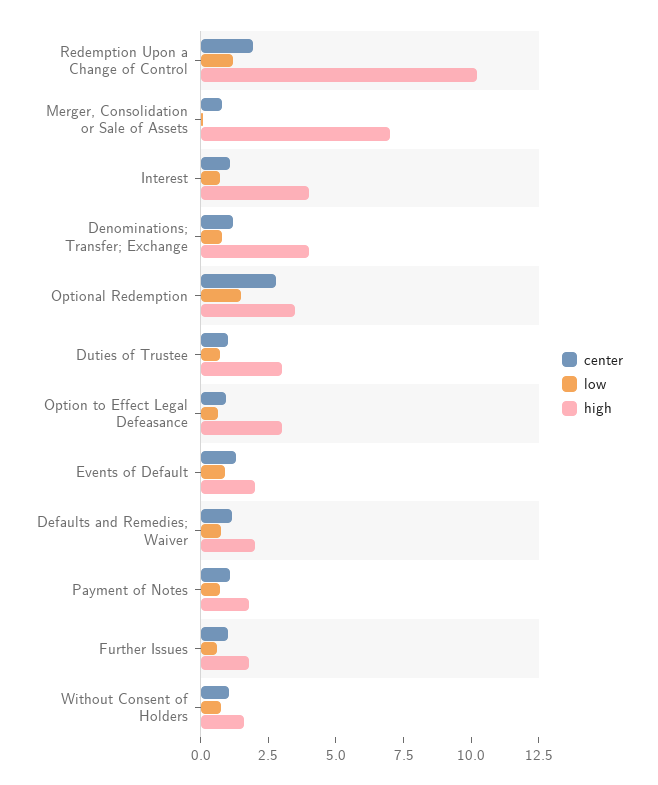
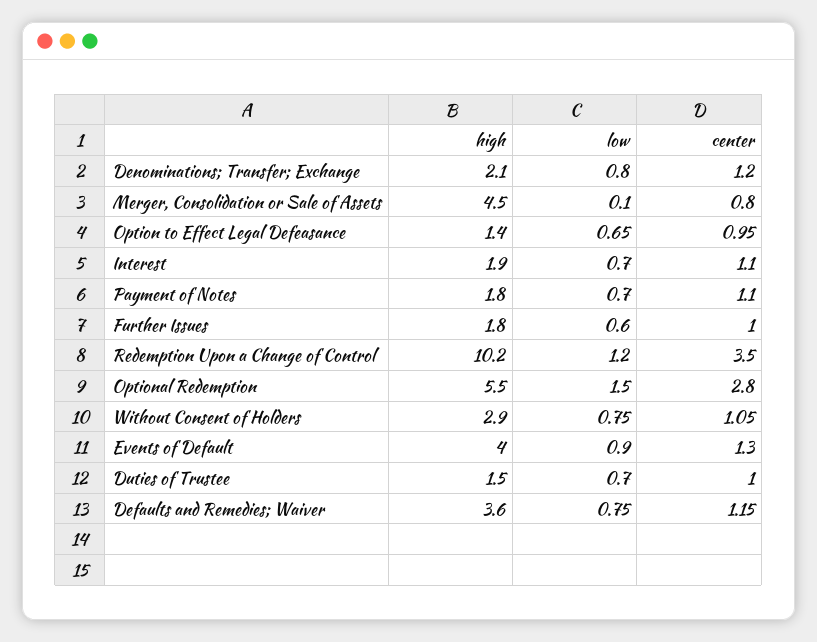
center, Redemption Upon a Change of Control: 2 -> 3.5
high, Merger, Consolidation or Sale of Assets: 7 -> 4.5
high, Interest: 4 -> 1.9
high, Denominations; Transfer; Exchange: 4 -> 2.1
high, Optional Redemption: 3.5 -> 5.5
high, Duties of Trustee: 3 -> 1.5
high, Option to Effect Legal Defeasance: 3 -> 1.4
high, Events of Default: 2 -> 4
high, Defaults and Remedies; Waiver: 2 -> 3.6
high, Without Consent of Holders: 1.5 -> 2.9

